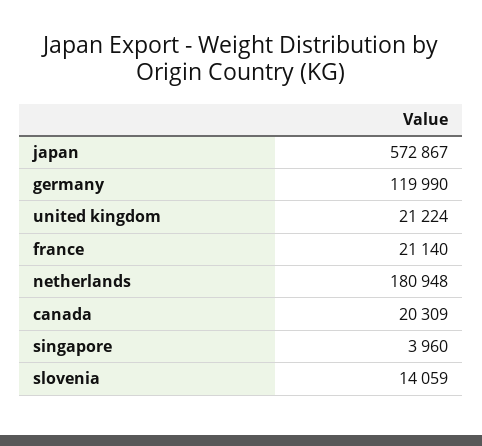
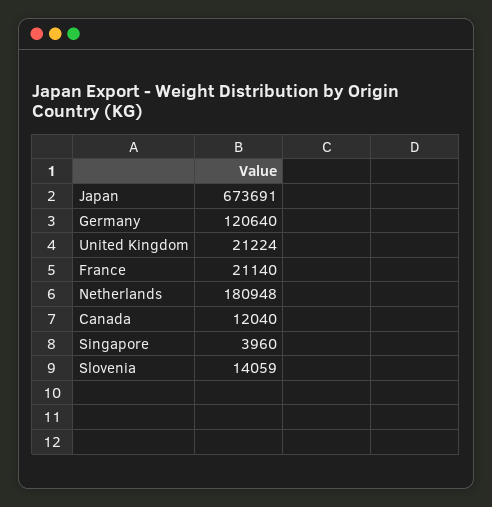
japan: 572867 -> 673691
germany: 119990 -> 120640
canada: 20309 -> 12040

